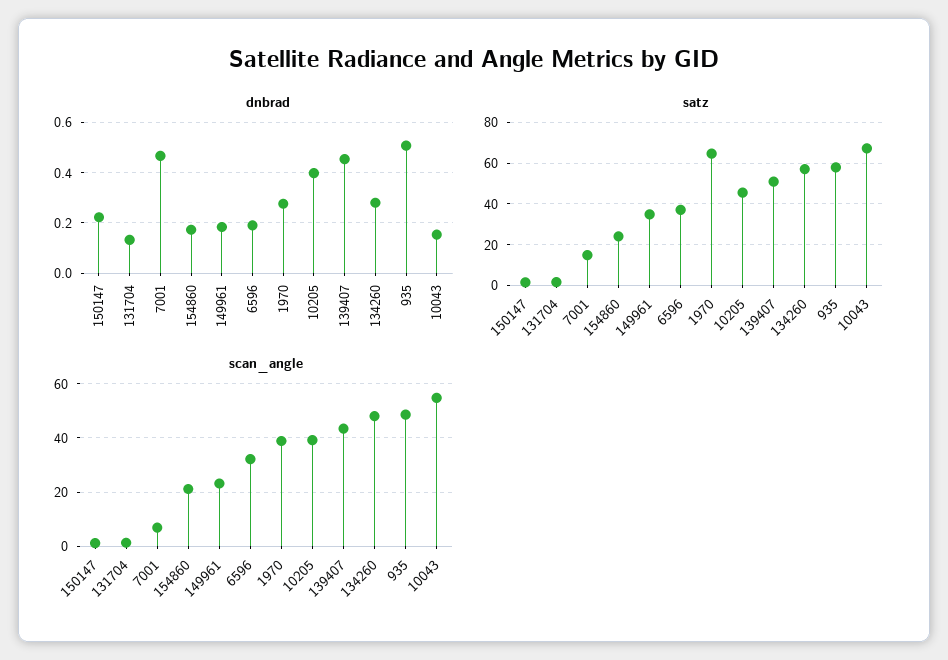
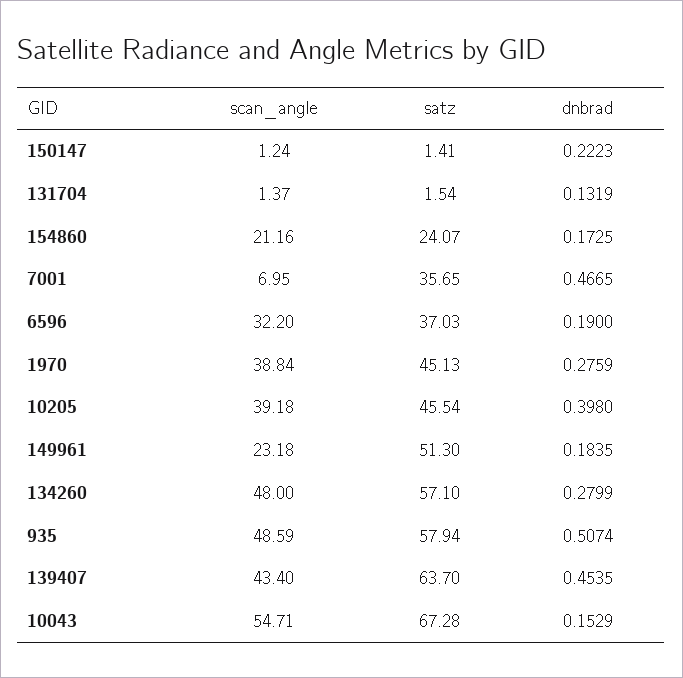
satz, 7001: 15 -> 35.65
satz, 149961: 35 -> 51.3
satz, 1970: 65 -> 45.13
satz, 139407: 50 -> 63.7

